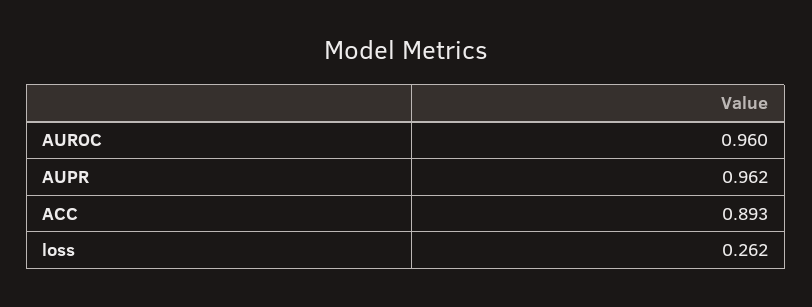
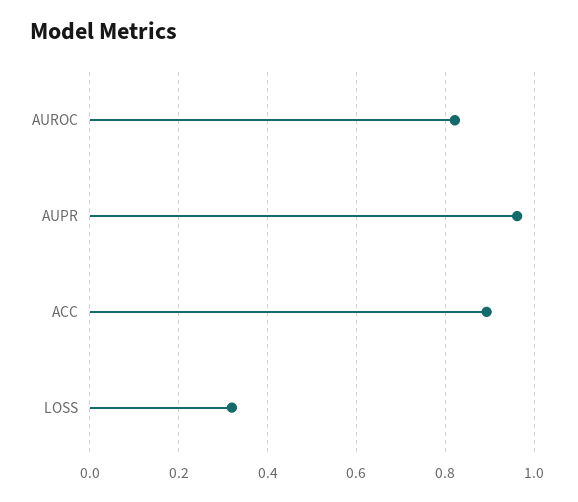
AUROC: 0.96 -> 0.82
loss: 0.262 -> 0.32

